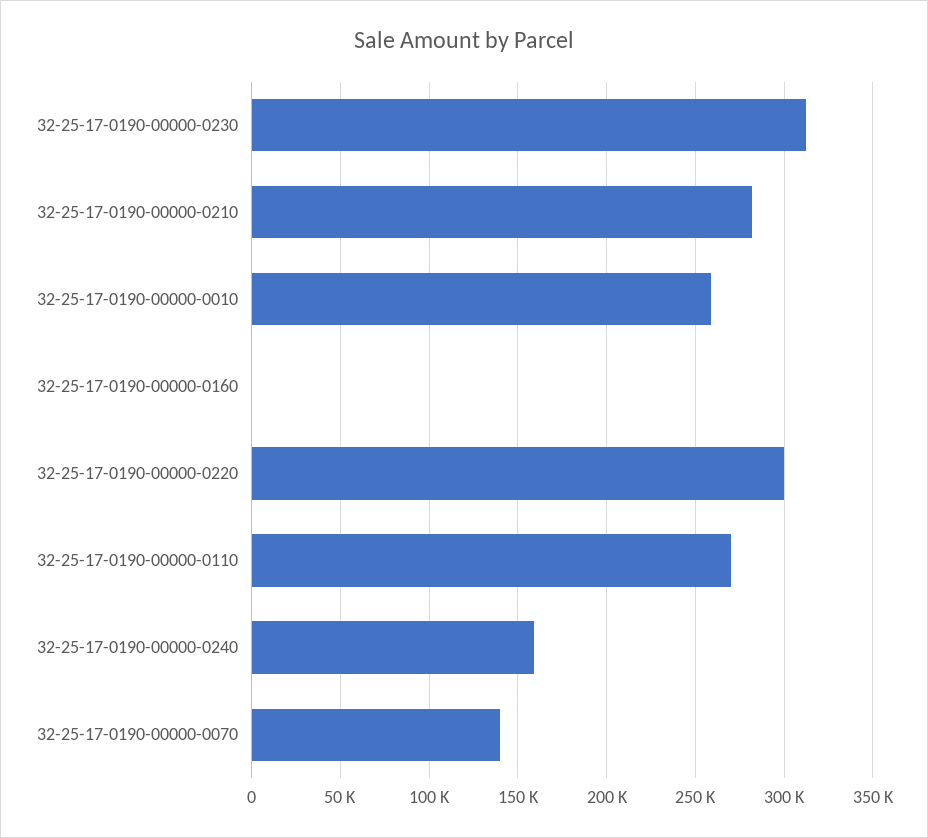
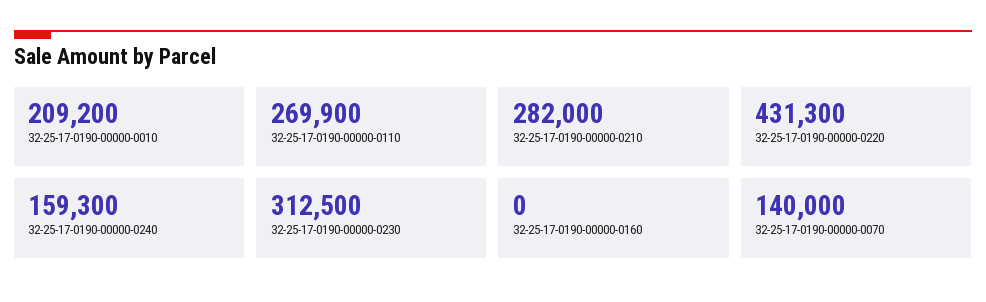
32-25-17-0190-00000-0010: 260000 -> 209200
32-25-17-0190-00000-0220: 300000 -> 431300

